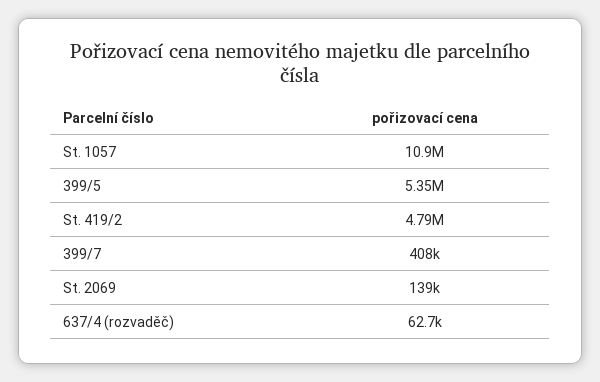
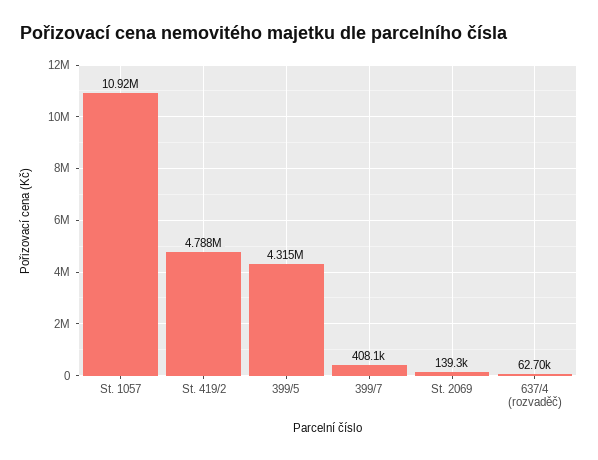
399/5: 5350000 -> 4315000

